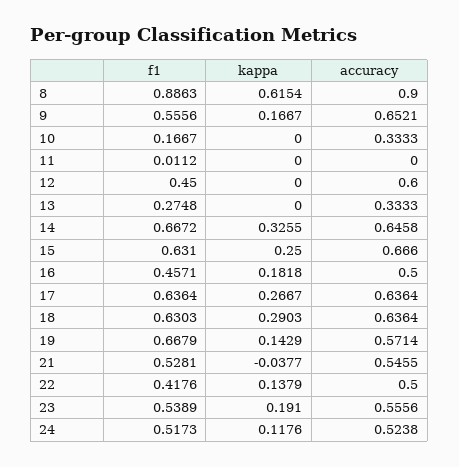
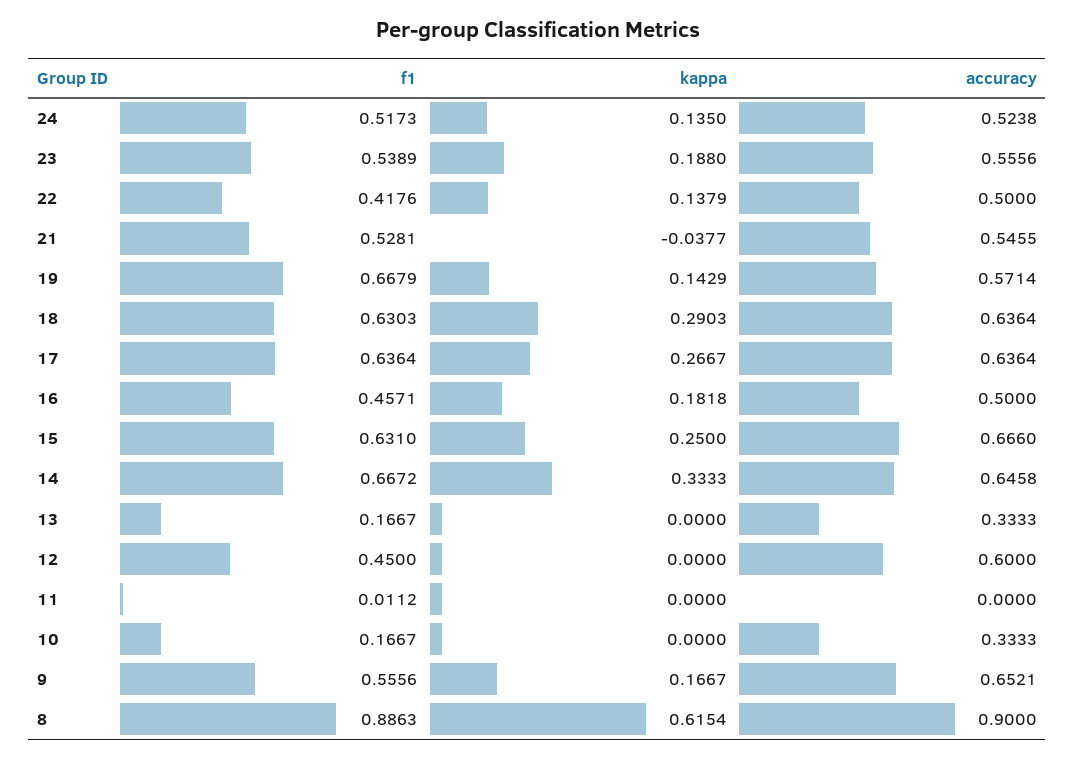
f1, 13: 0.2748 -> 0.1667
kappa, 14: 0.3255 -> 0.3333
kappa, 23: 0.191 -> 0.188
kappa, 24: 0.1176 -> 0.135

